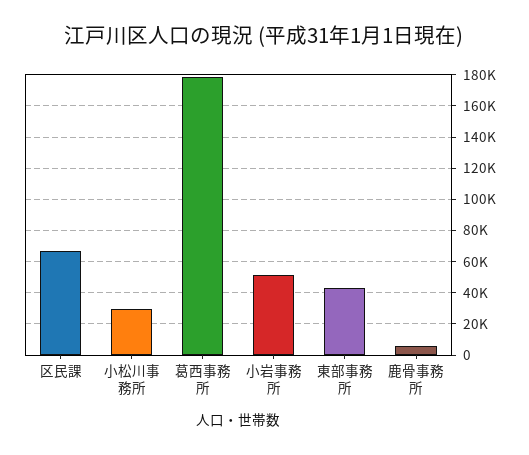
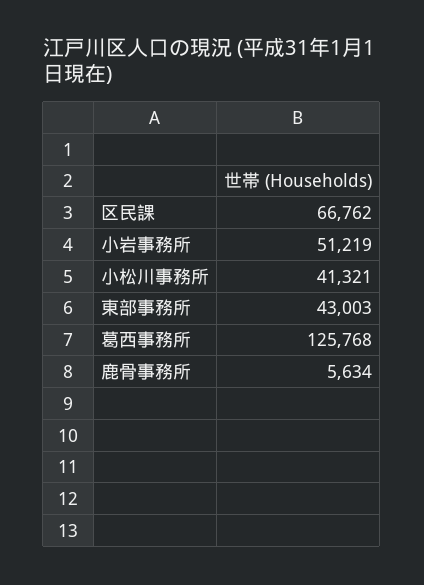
小松川事務所: 30000 -> 41321
葛西事務所: 180000 -> 125768

